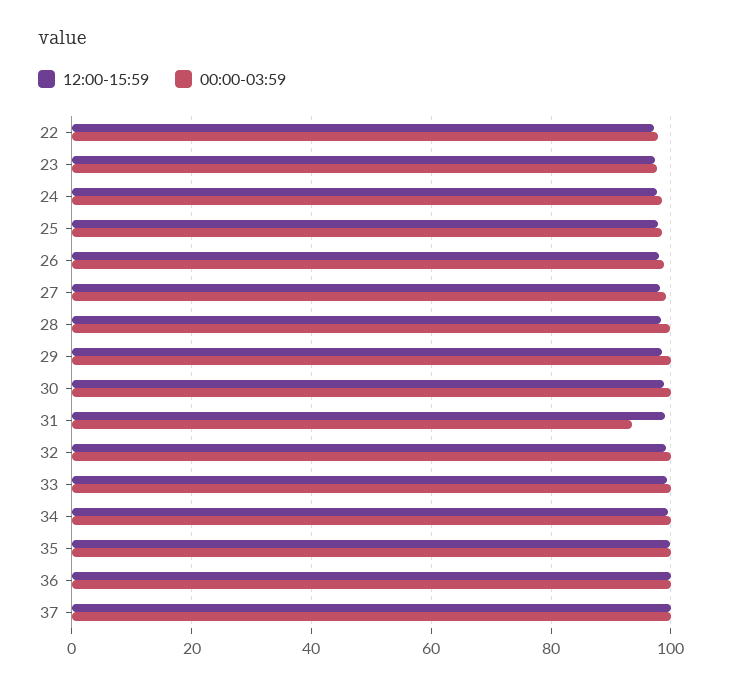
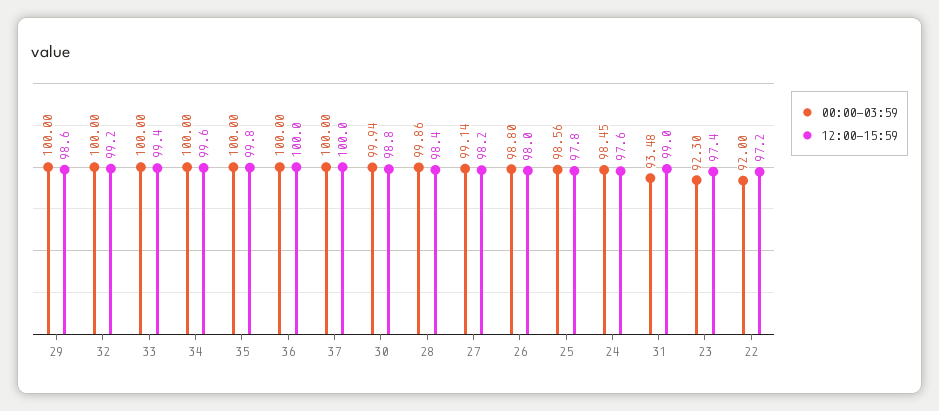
00:00-03:59, 22: 98 -> 92
00:00-03:59, 23: 98 -> 92.3

